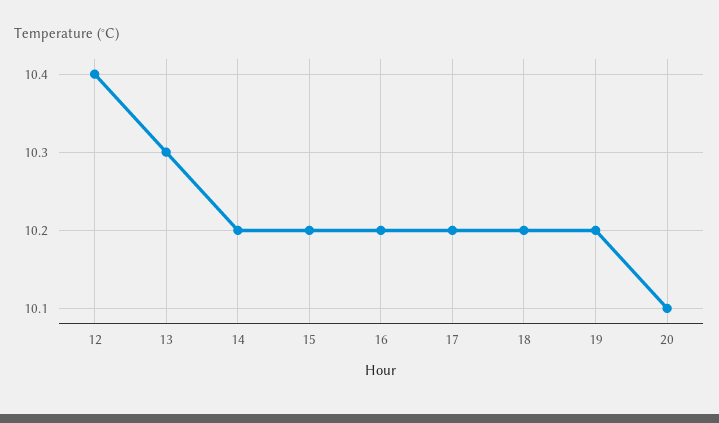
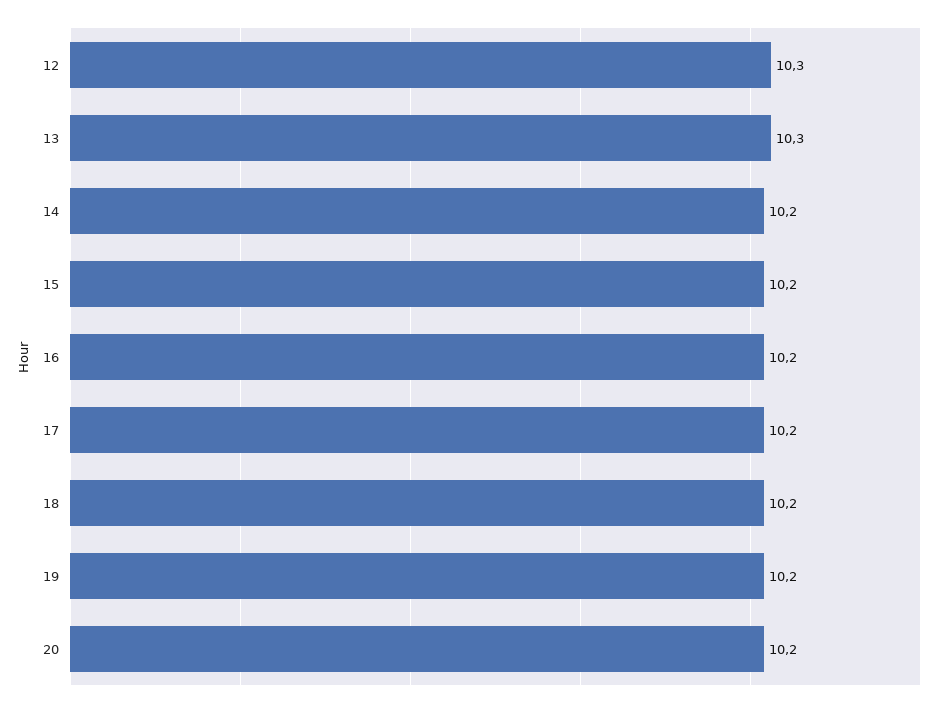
12: 10.4 -> 10.3
20: 10.1 -> 10.2

